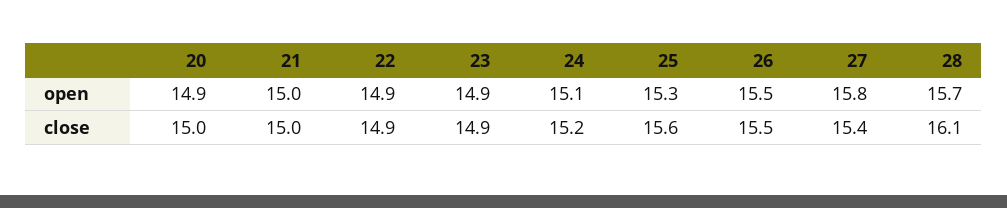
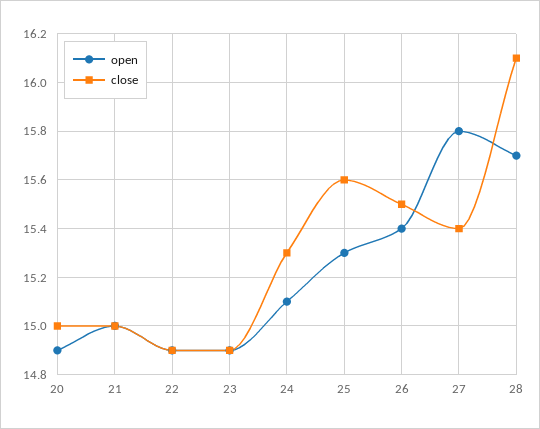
open, 26: 15.5 -> 15.4
close, 24: 15.2 -> 15.3

